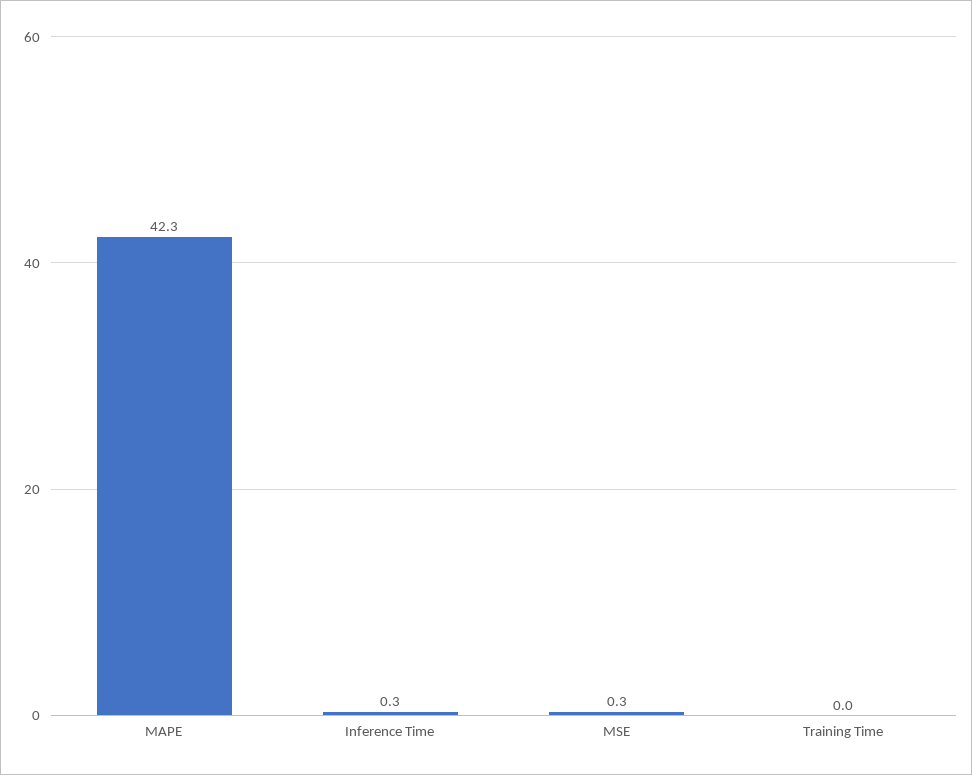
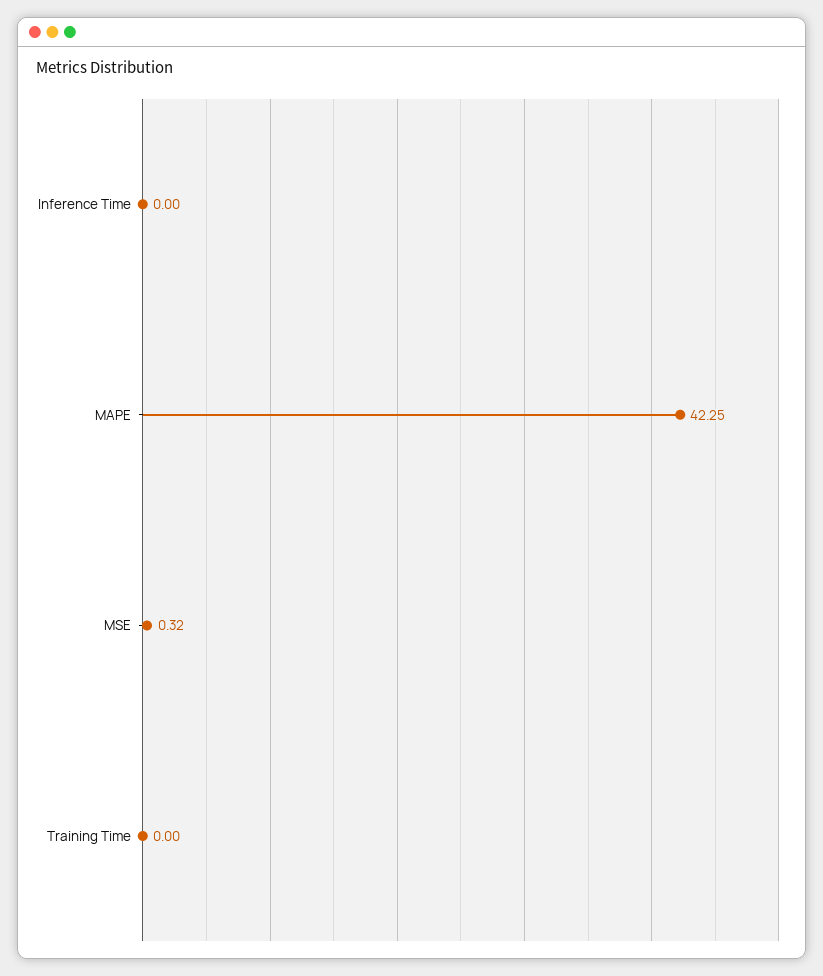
Inference Time: 0.3 -> 0

